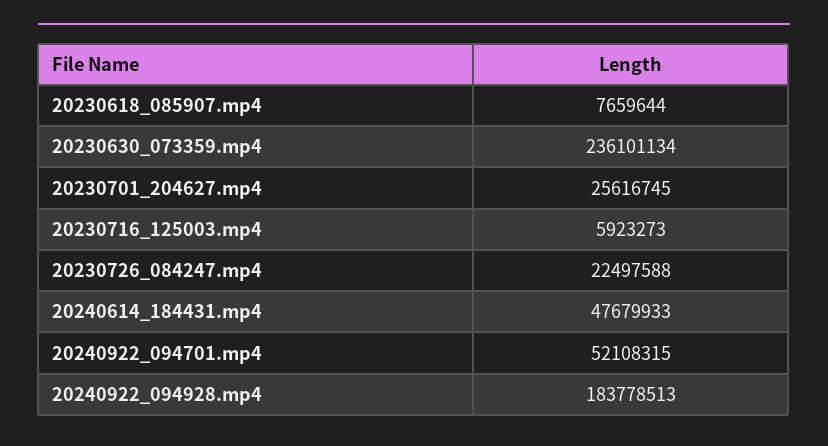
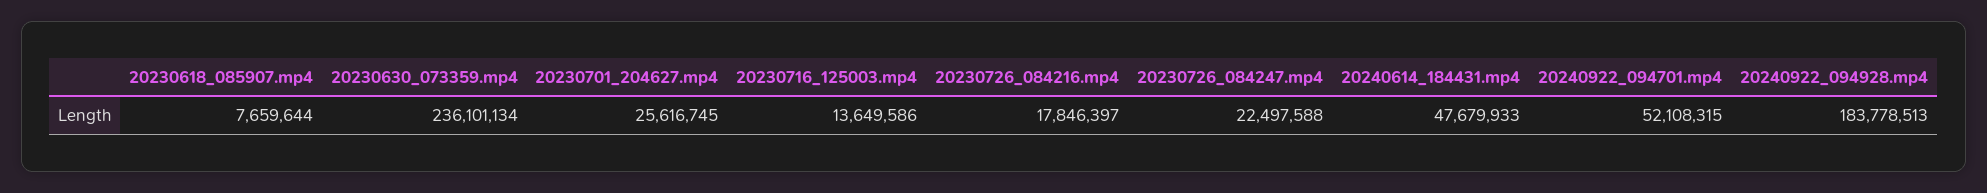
20230716_125003.mp4: 5923273 -> 13649586
20230726_084216.mp4: none -> 17846397

